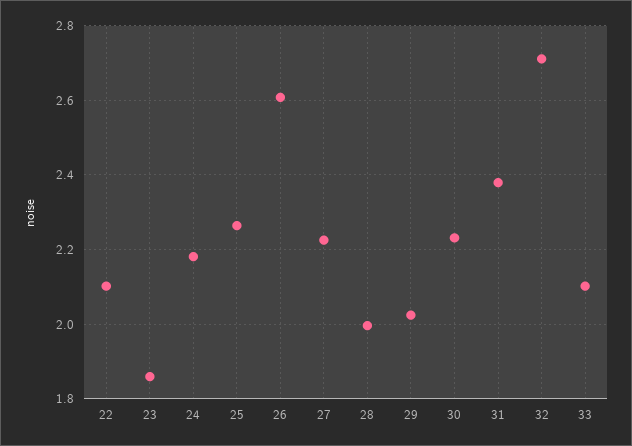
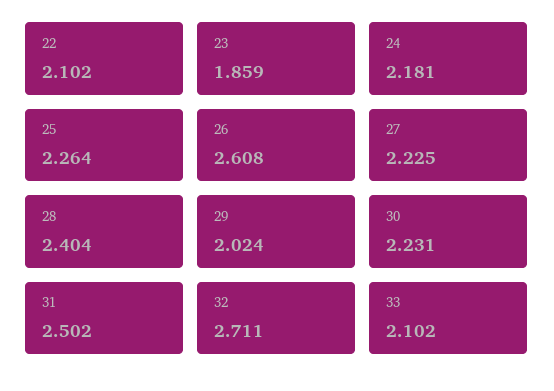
28: 2 -> 2.404
31: 2.38 -> 2.502

